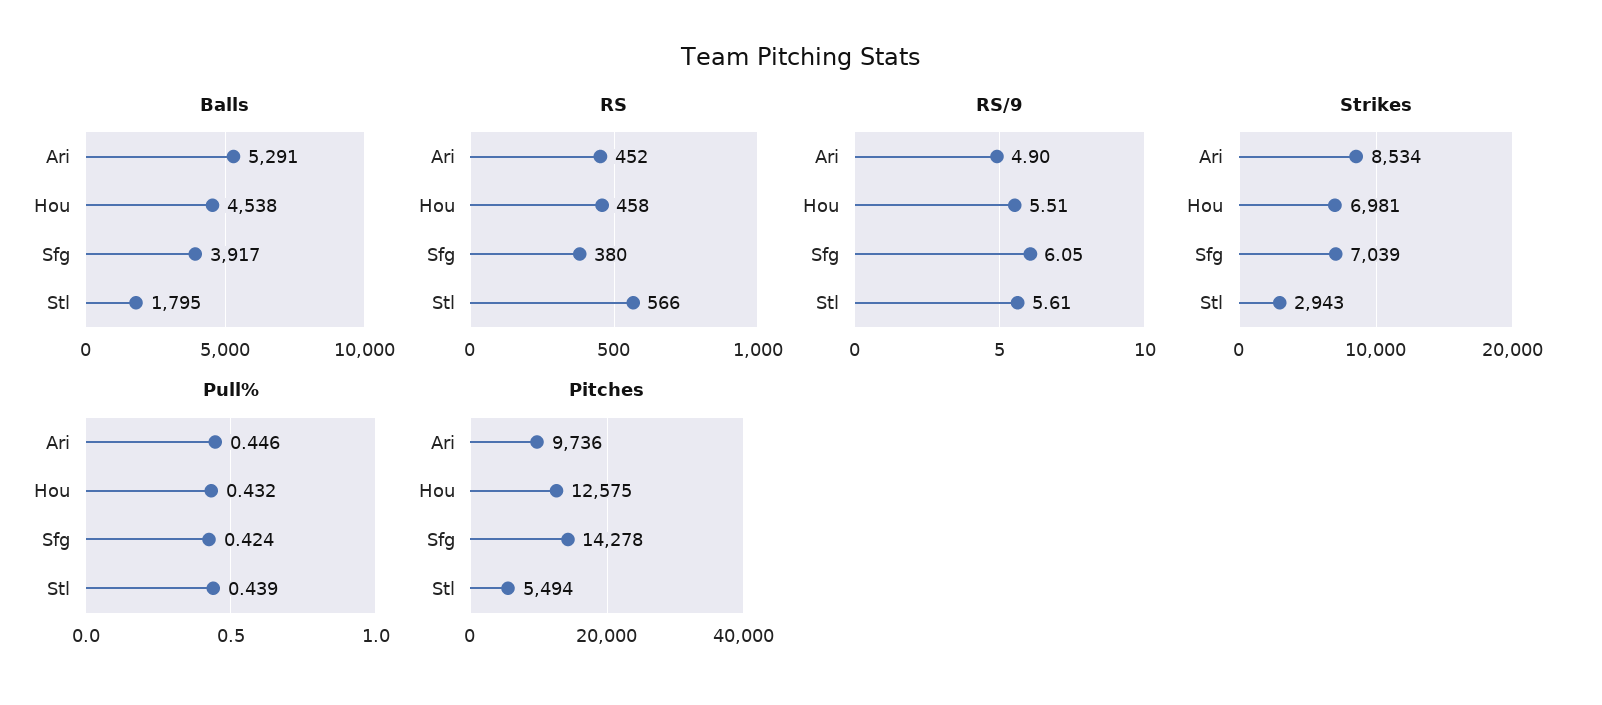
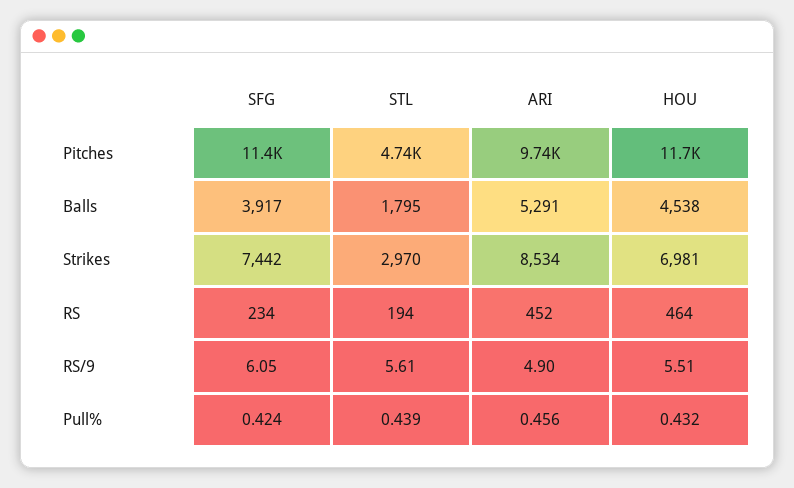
RS, Hou: 458 -> 464
RS, Sfg: 380 -> 234
RS, Stl: 566 -> 194
Strikes, Sfg: 7039 -> 7442
Strikes, Stl: 2943 -> 2970
Pull%, Ari: 0.446 -> 0.456
Pitches, Hou: 12575 -> 11700
Pitches, Sfg: 14278 -> 11400
Pitches, Stl: 5494 -> 4740

